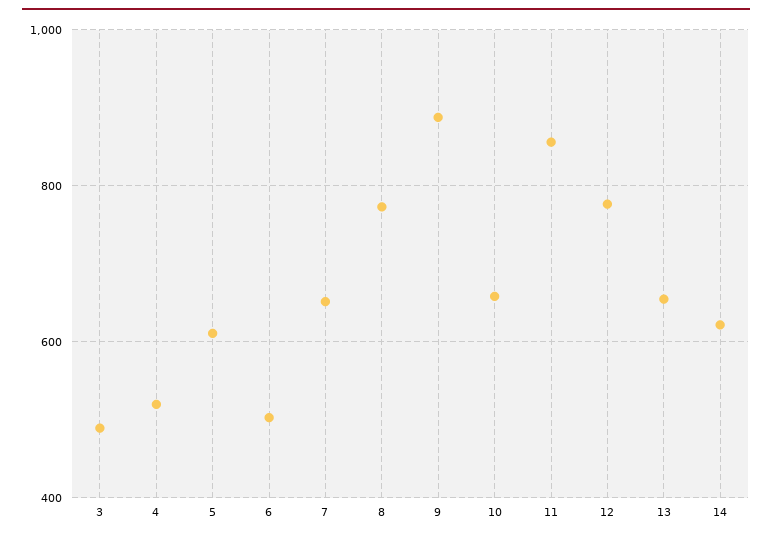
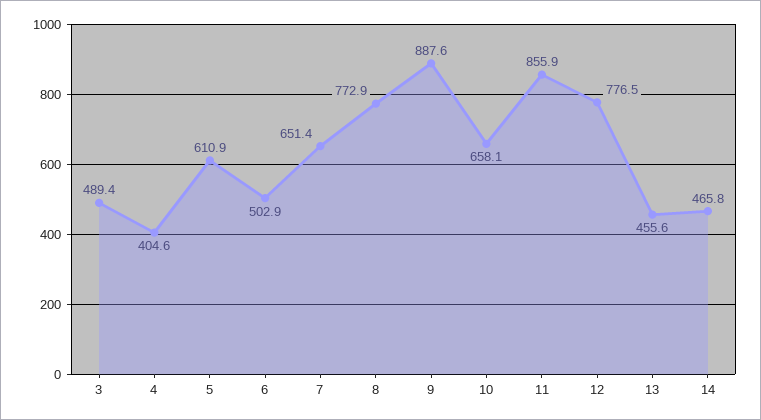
4: 520 -> 404.6
13: 660 -> 455.6
14: 620 -> 465.8

